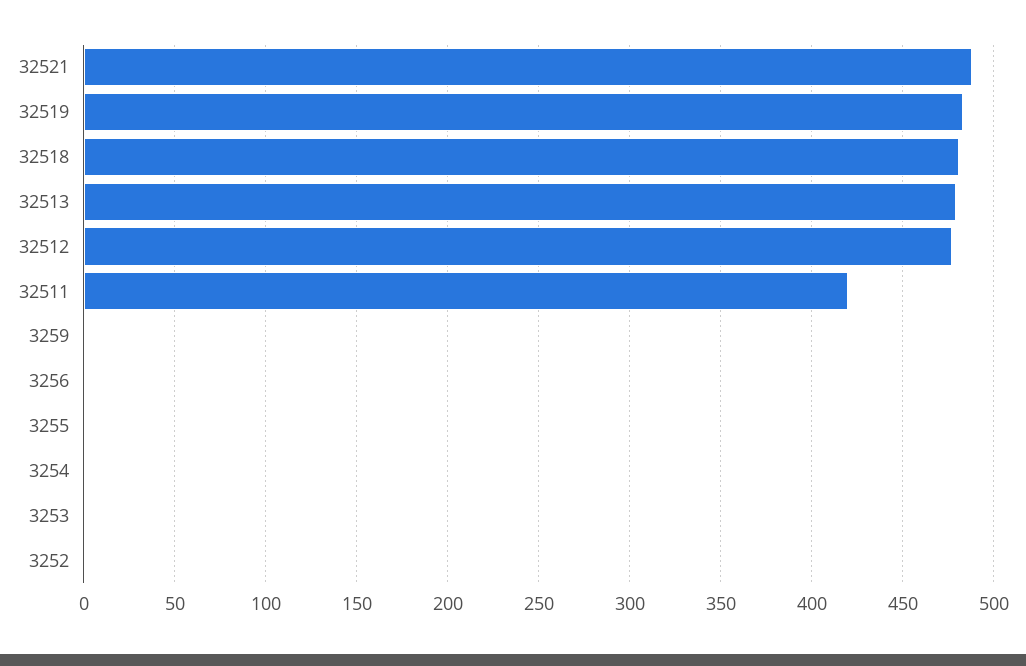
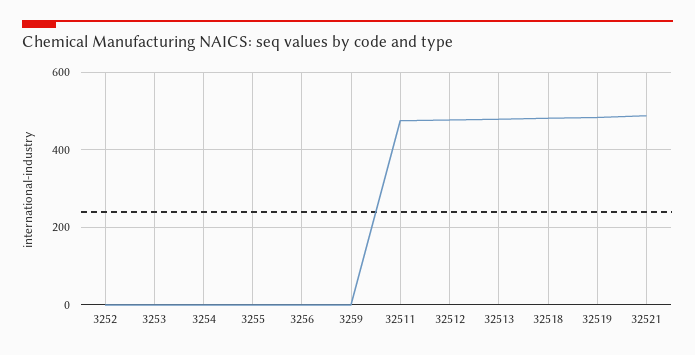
32511: 420 -> 480

